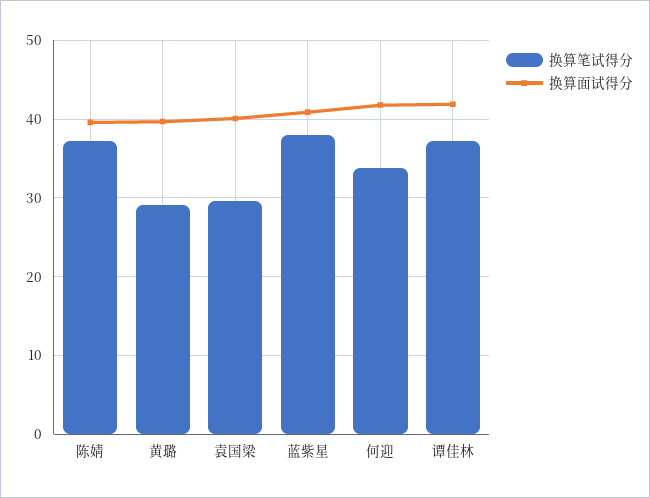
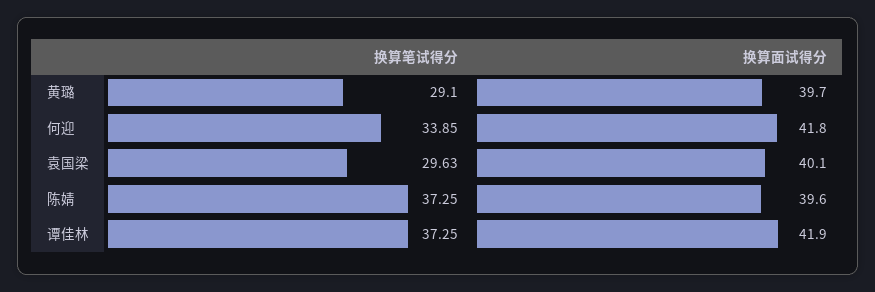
换算笔试得分, 蓝紫星: 38 -> none
换算面试得分, 蓝紫星: 41 -> none

